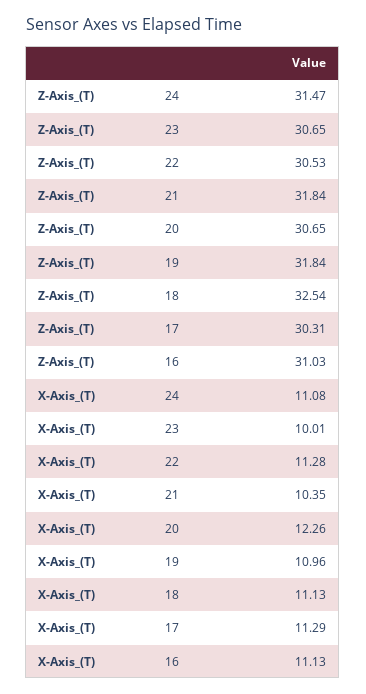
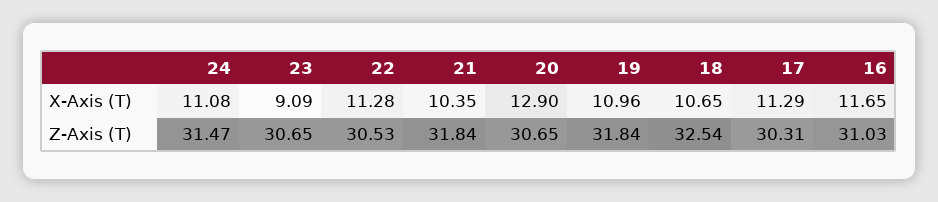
X-Axis_(T), 23: 10.01 -> 9.09
X-Axis_(T), 20: 12.26 -> 12.9
X-Axis_(T), 18: 11.13 -> 10.65
X-Axis_(T), 16: 11.13 -> 11.65

